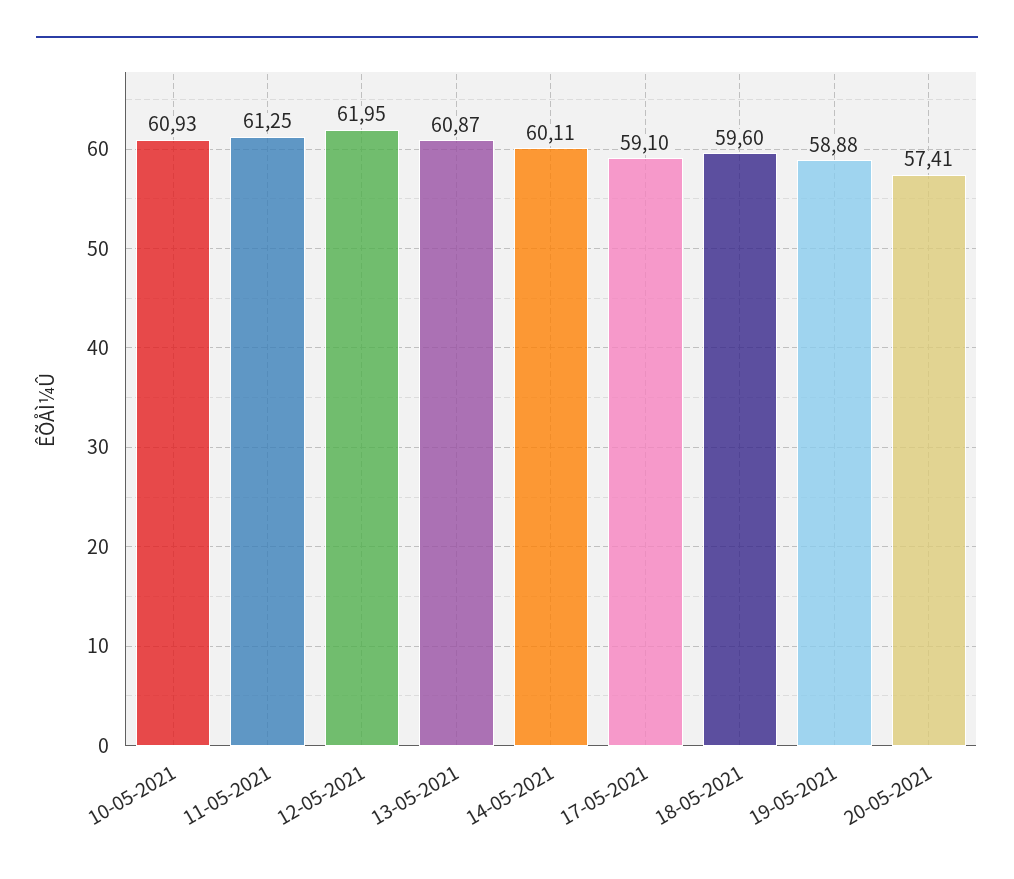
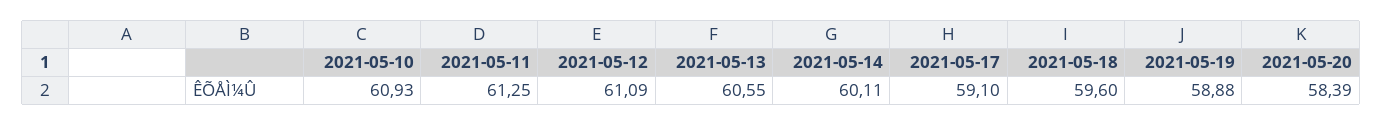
12-05-2021: 61.95 -> 61.09
13-05-2021: 60.87 -> 60.55
20-05-2021: 57.41 -> 58.39

